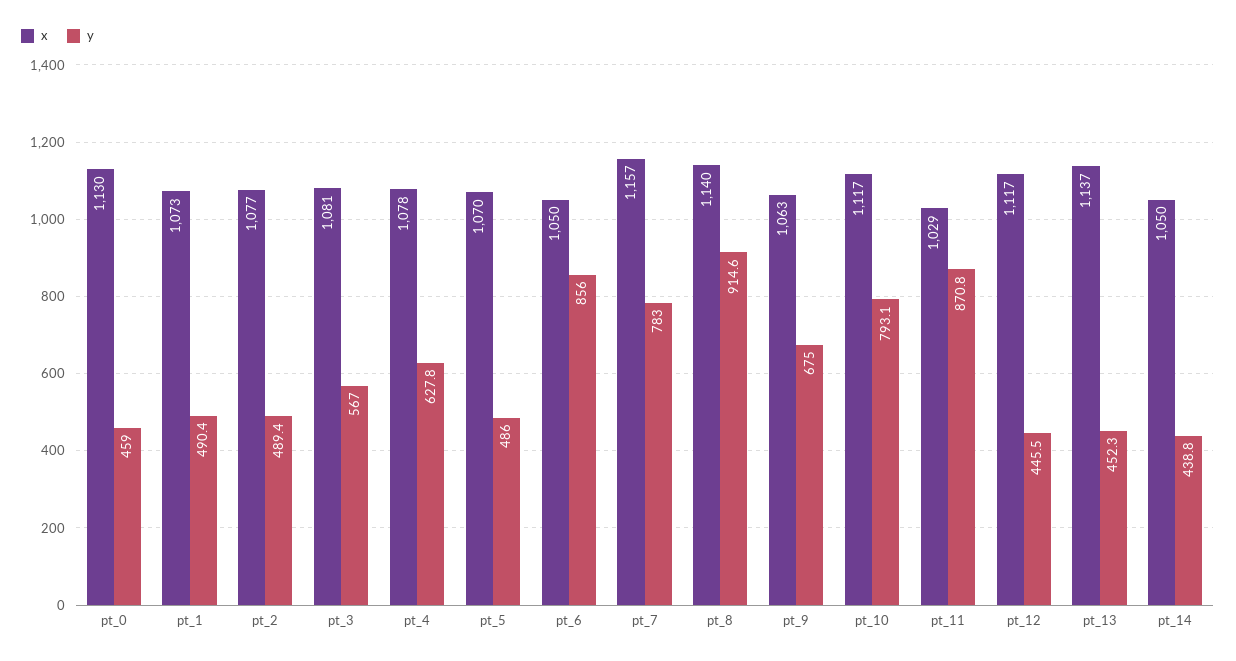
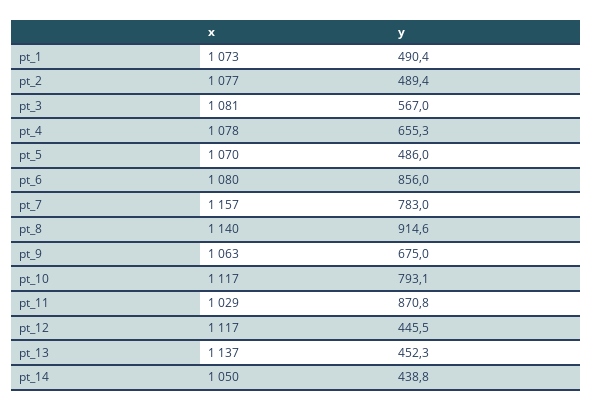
x, pt_0: 1130 -> none
y, pt_0: 459 -> none
y, pt_4: 627.8 -> 655.3
x, pt_6: 1050 -> 1080

